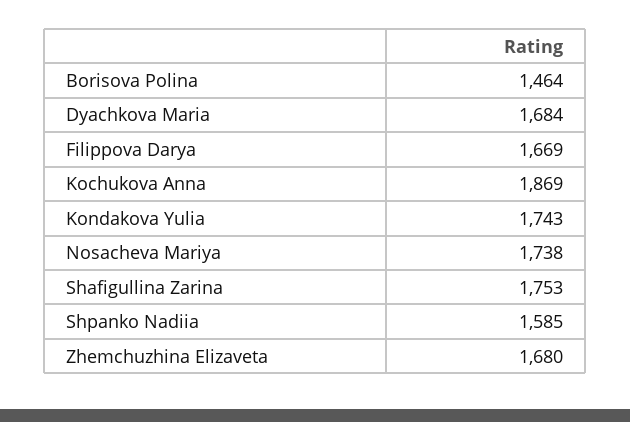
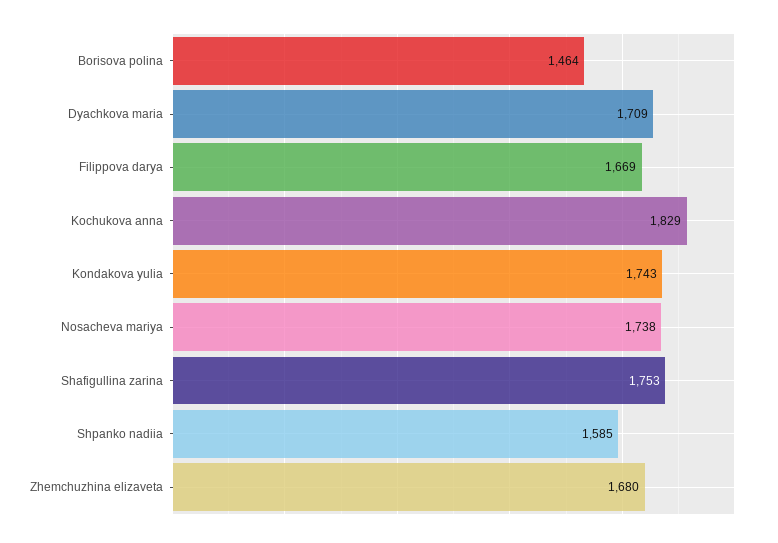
Dyachkova Maria: 1684 -> 1709
Kochukova Anna: 1869 -> 1829

